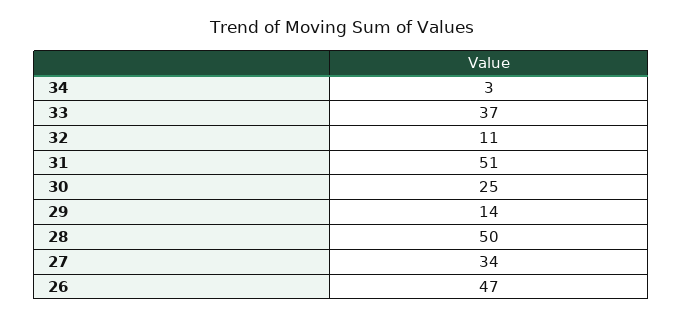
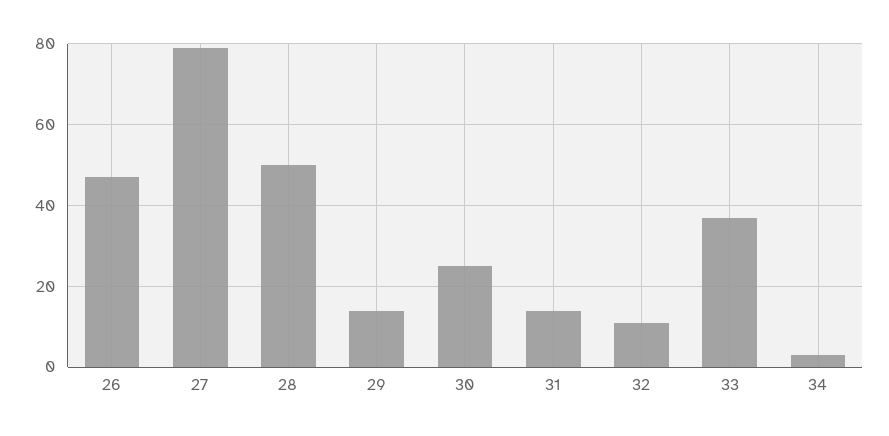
31: 51 -> 15
27: 34 -> 80

